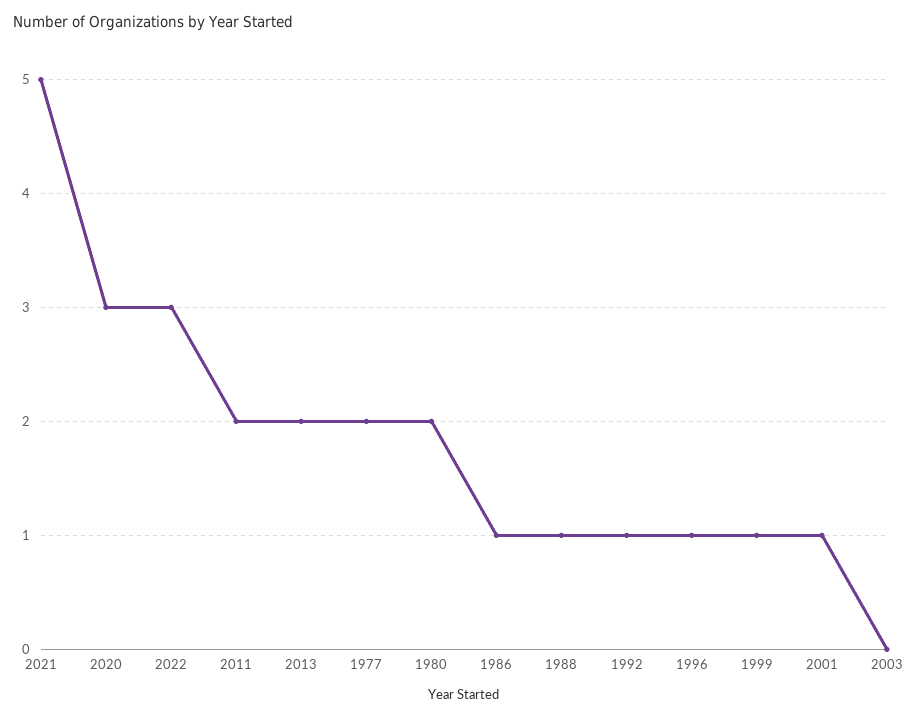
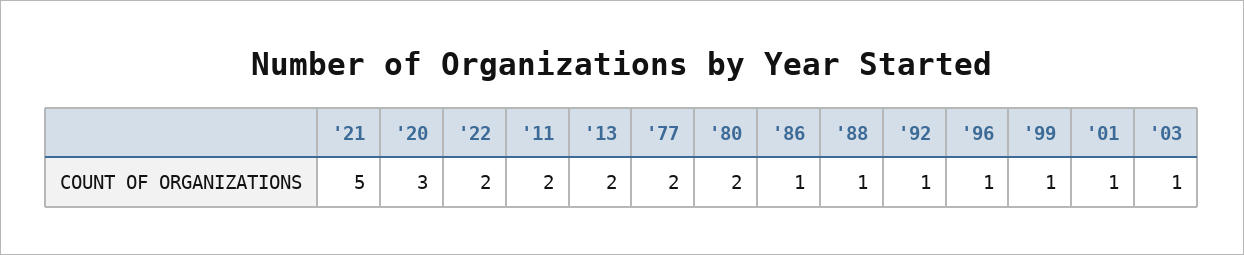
2022: 3 -> 2
2003: 0 -> 1

